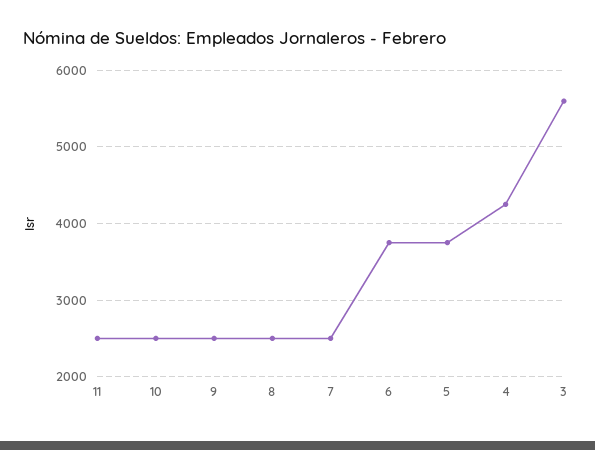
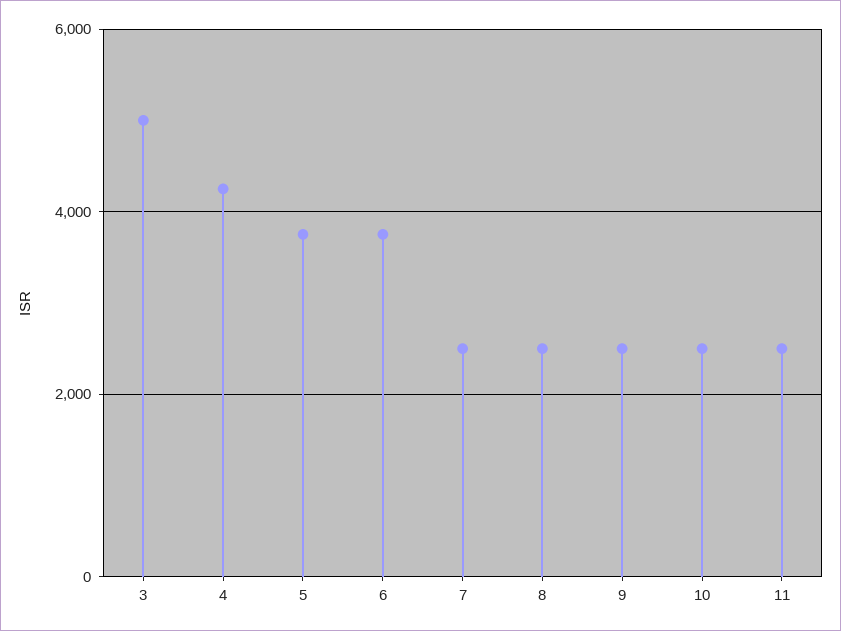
3: 5600 -> 5000

